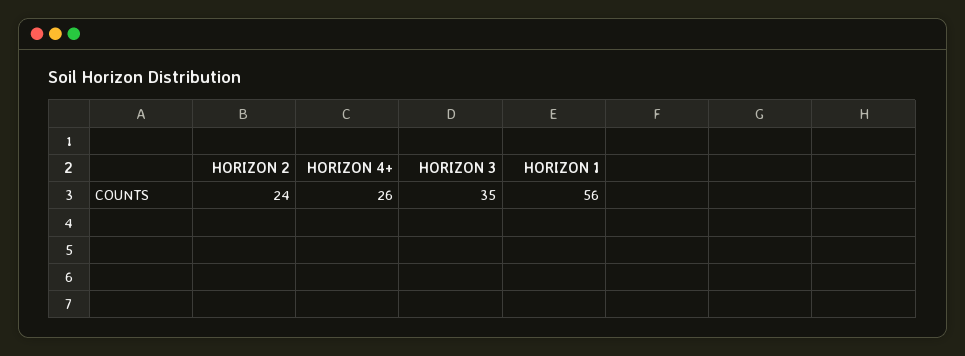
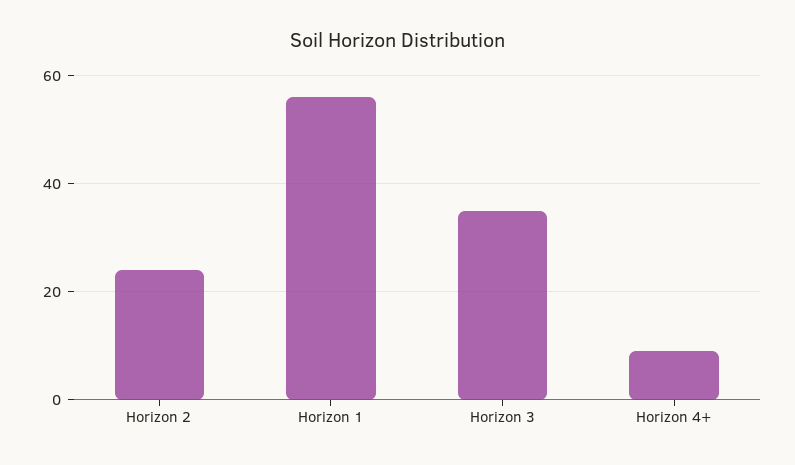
HORIZON 4+: 26 -> 10

